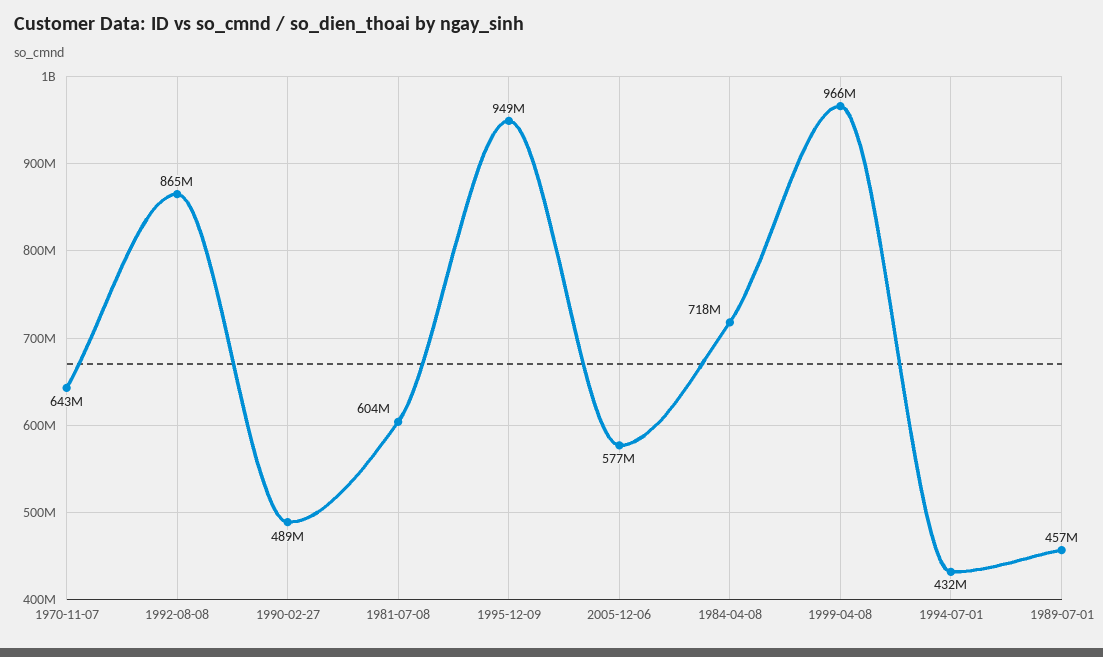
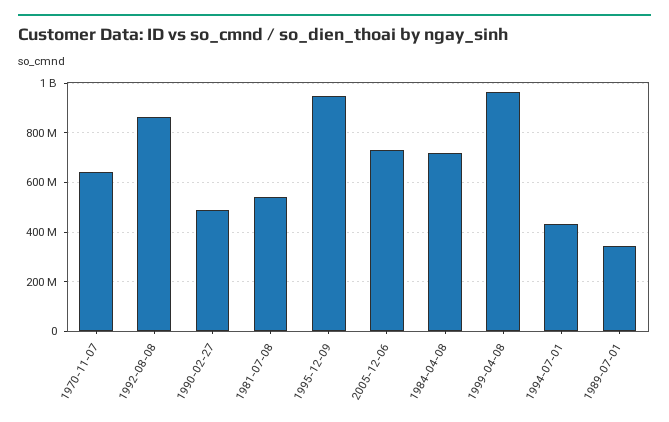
1981-07-08: 604000000 -> 550000000
2005-12-06: 577000000 -> 725000000
1989-07-01: 457000000 -> 350000000

